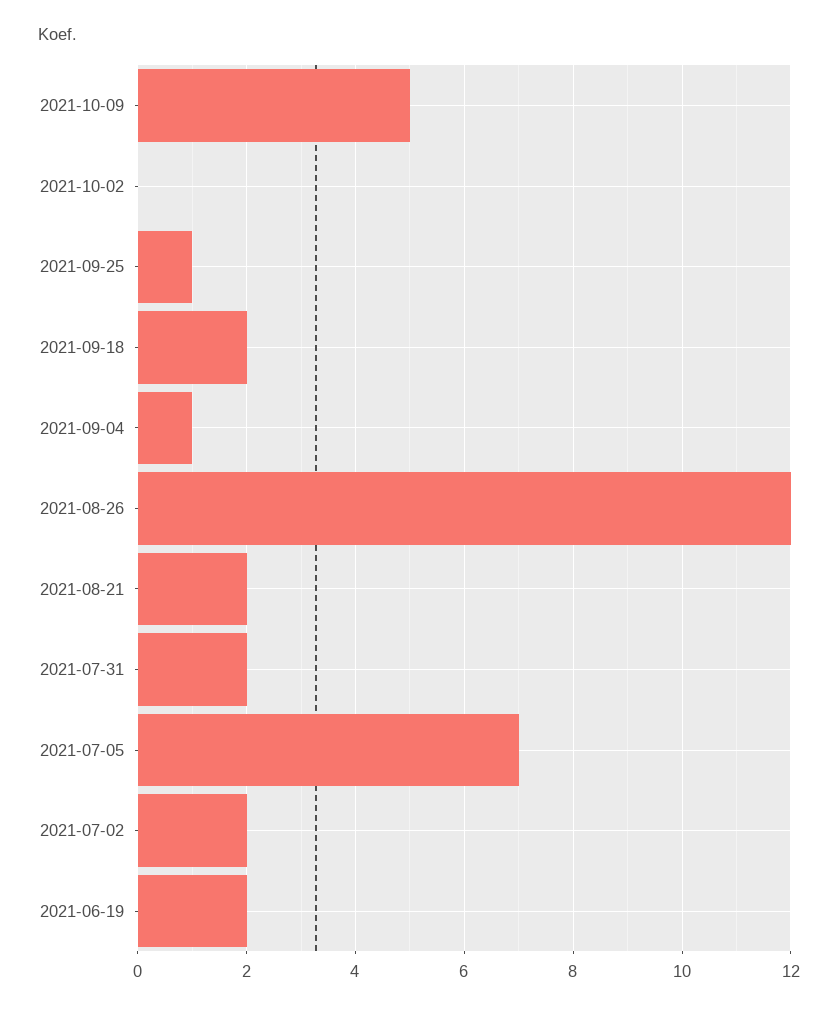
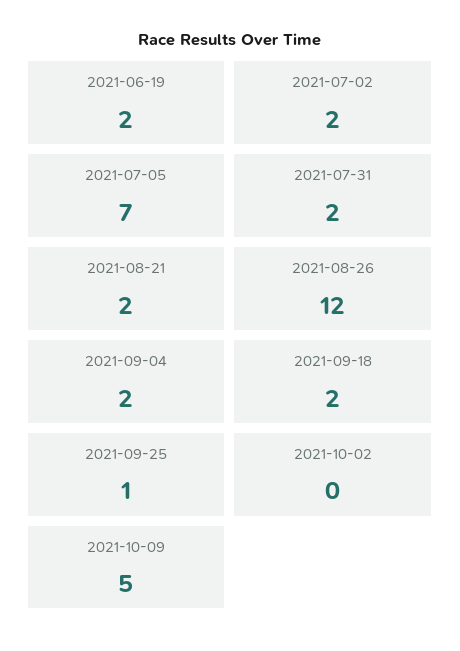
2021-09-04: 1 -> 2

